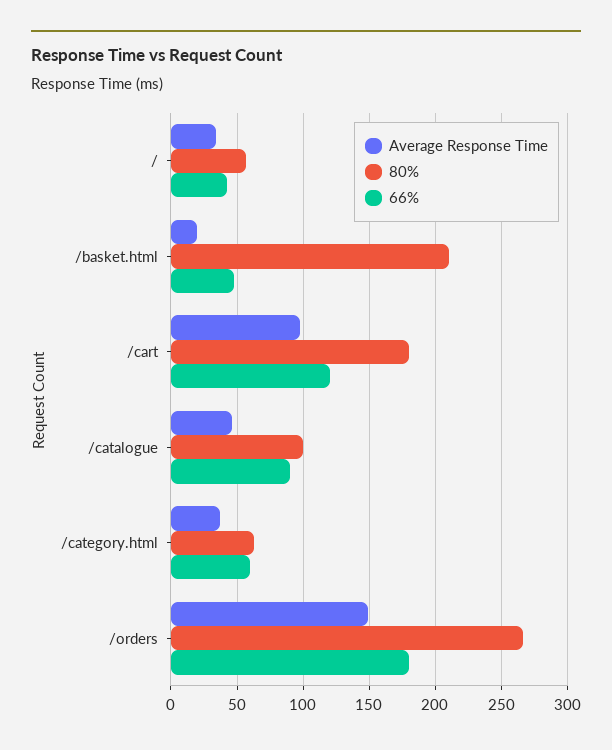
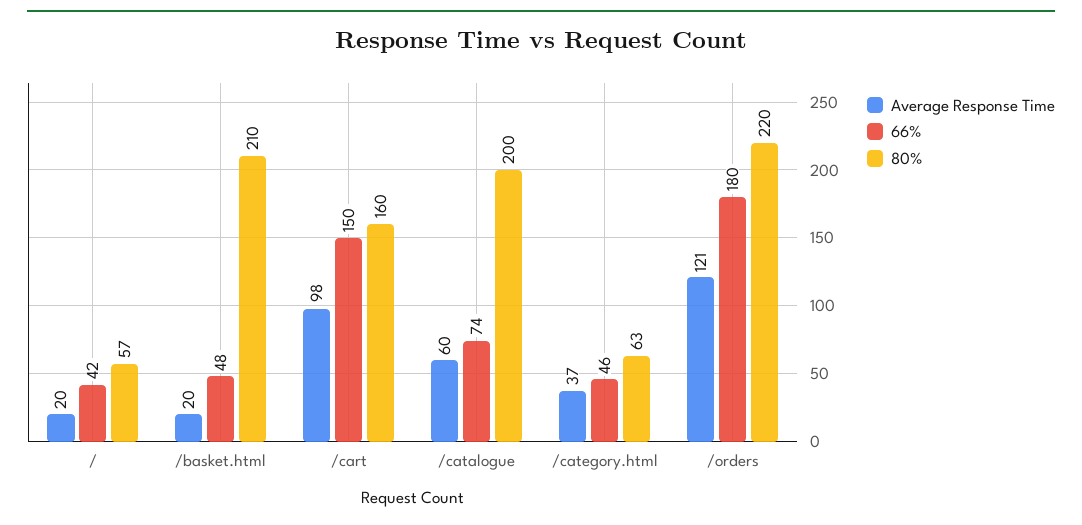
Average Response Time, /: 35 -> 20
80%, /cart: 180 -> 160
66%, /cart: 120 -> 150
Average Response Time, /catalogue: 45 -> 60
80%, /catalogue: 100 -> 200
66%, /catalogue: 90 -> 74
66%, /category.html: 60 -> 46
Average Response Time, /orders: 150 -> 121
80%, /orders: 265 -> 220

